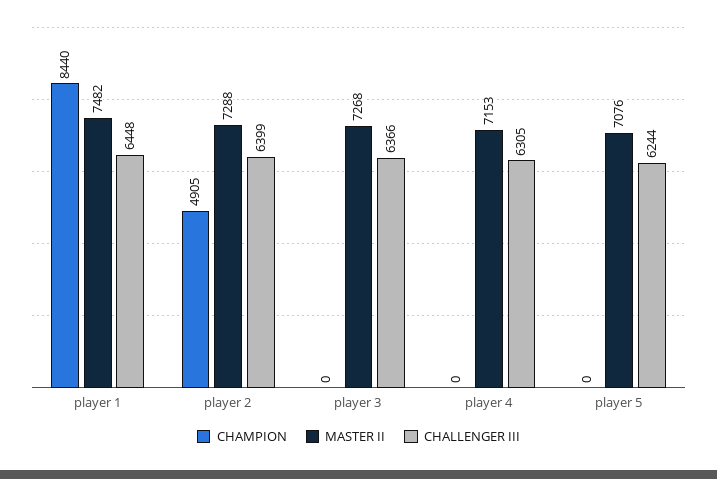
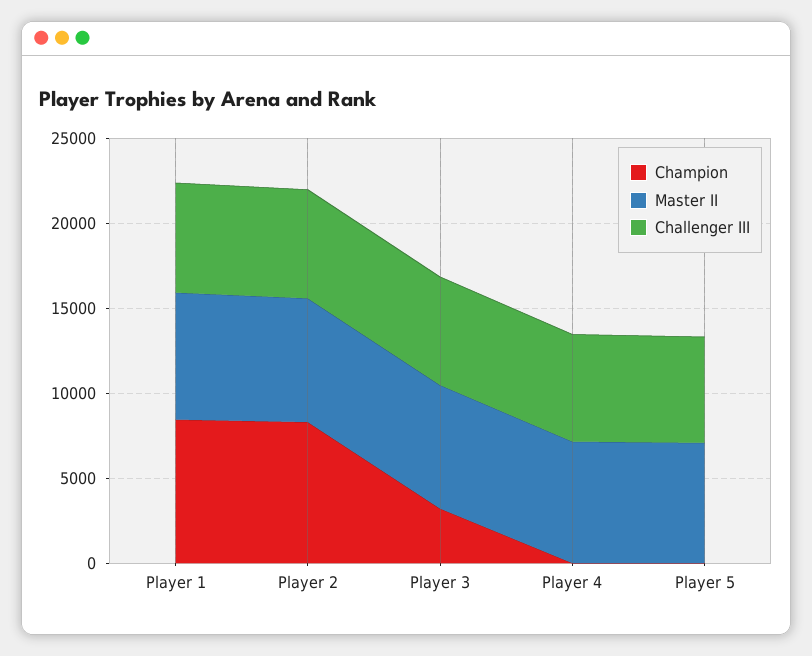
CHAMPION, player 2: 4905 -> 8000
CHAMPION, player 3: 0 -> 3000

